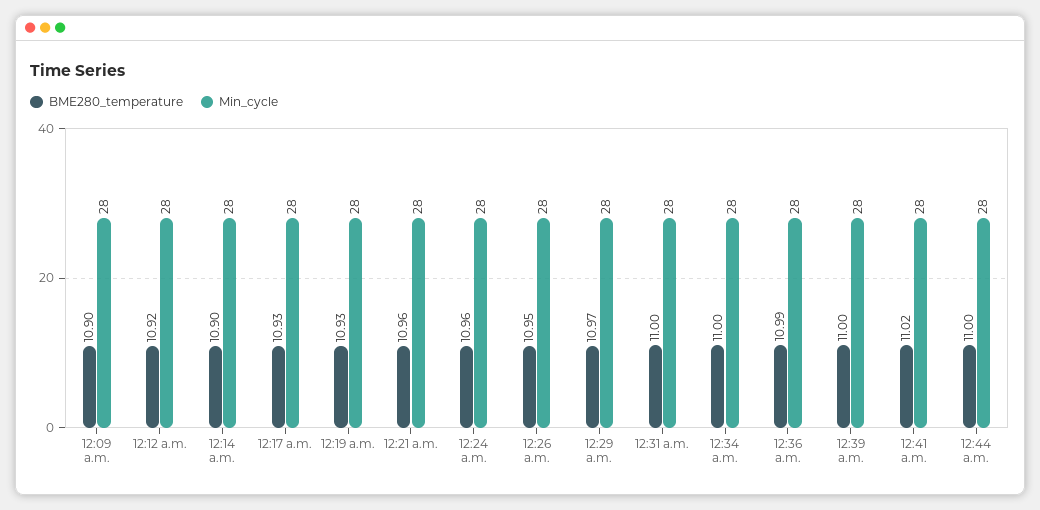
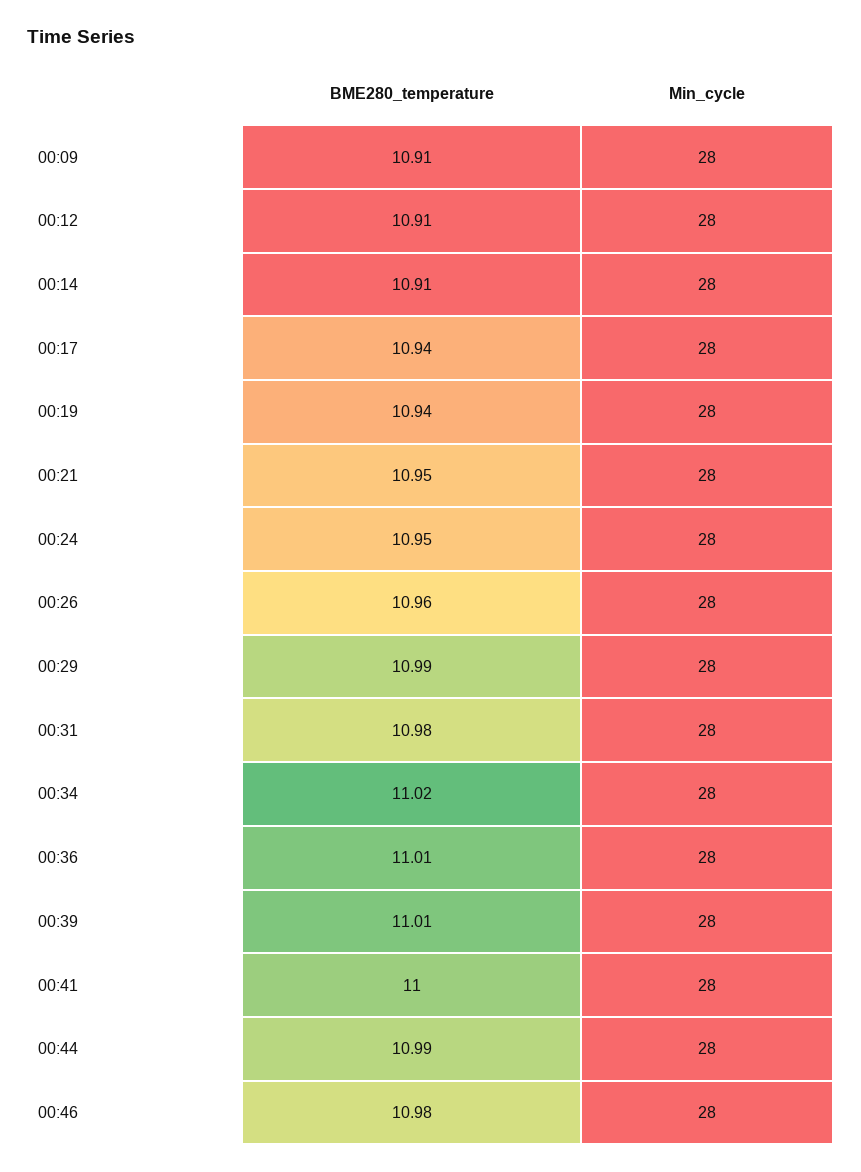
BME280_temperature, 12:09 a.m.: 10.9 -> 10.91
BME280_temperature, 12:12 a.m.: 10.92 -> 10.91
BME280_temperature, 12:14 a.m.: 10.9 -> 10.91
BME280_temperature, 12:17 a.m.: 10.93 -> 10.94
BME280_temperature, 12:19 a.m.: 10.93 -> 10.94
BME280_temperature, 12:21 a.m.: 10.96 -> 10.95
BME280_temperature, 12:24 a.m.: 10.96 -> 10.95
BME280_temperature, 12:26 a.m.: 10.95 -> 10.96
BME280_temperature, 12:29 a.m.: 10.97 -> 10.99
BME280_temperature, 12:31 a.m.: 11 -> 10.98
BME280_temperature, 12:34 a.m.: 11 -> 11.02
BME280_temperature, 12:36 a.m.: 10.99 -> 11.01
BME280_temperature, 12:39 a.m.: 11 -> 11.01
BME280_temperature, 12:41 a.m.: 11.02 -> 11
BME280_temperature, 12:44 a.m.: 11 -> 10.99
BME280_temperature, 00:46: none -> 10.98
Min_cycle, 00:46: none -> 28

